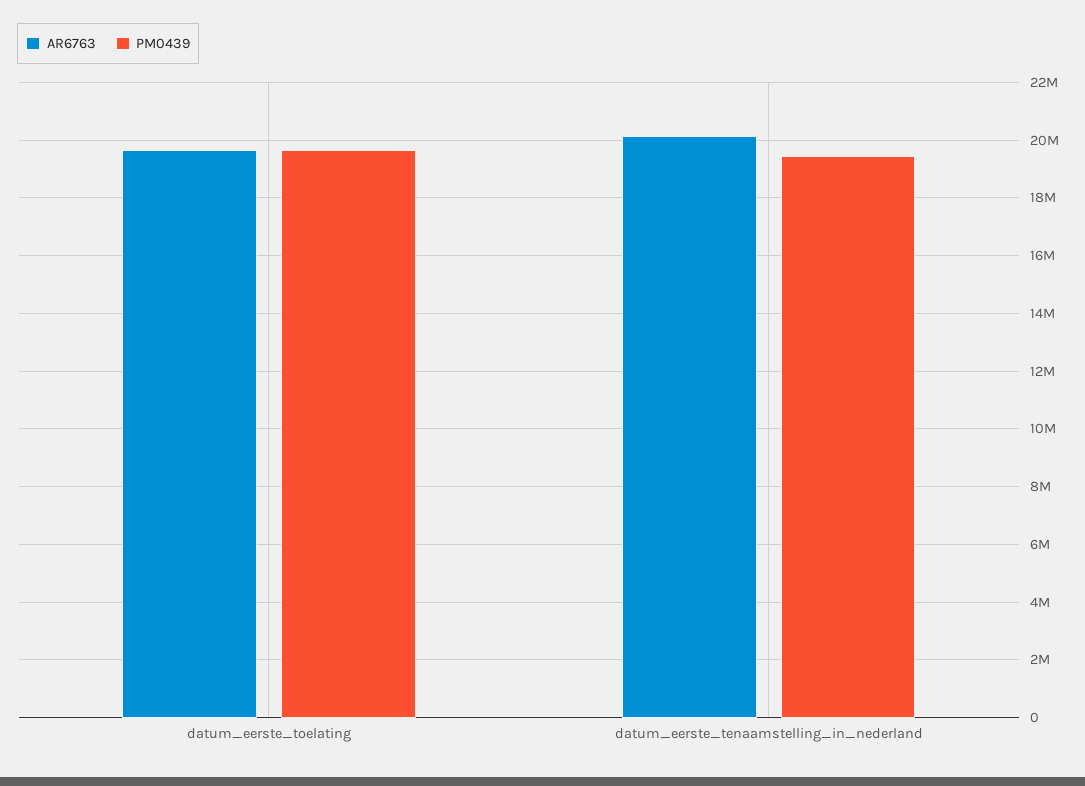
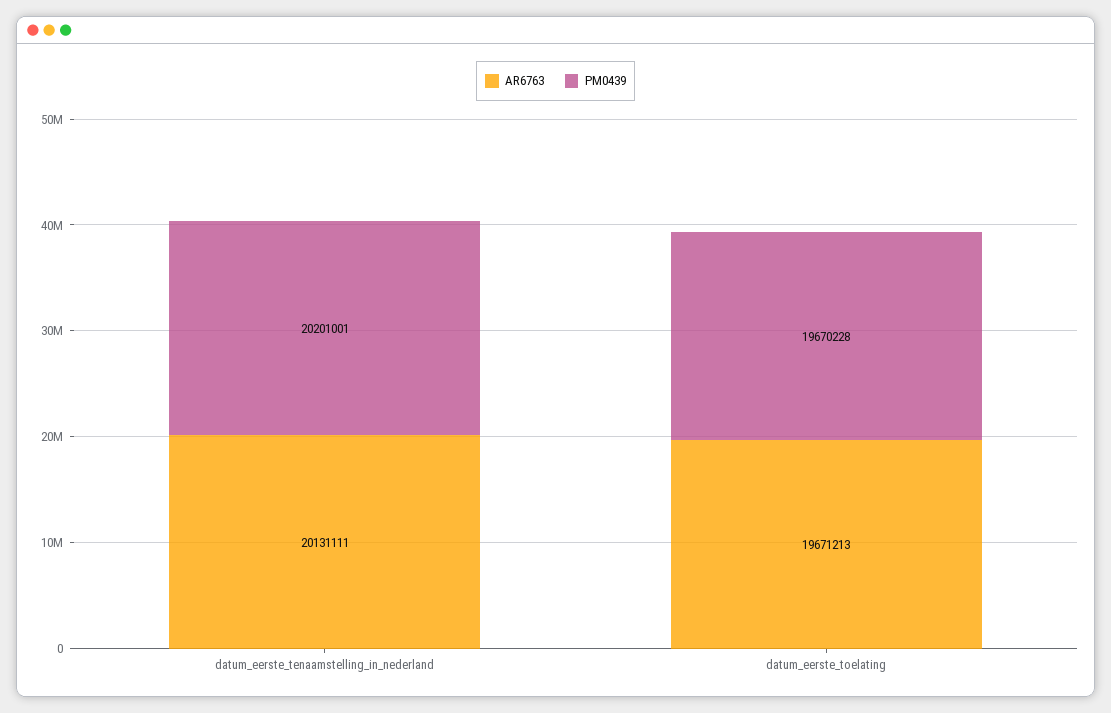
PM0439, datum_eerste_tenaamstelling_in_nederland: 19500000 -> 20201001

